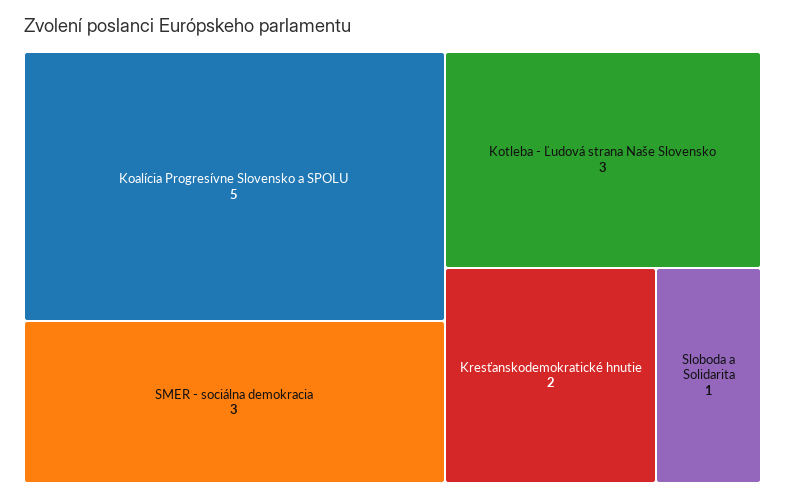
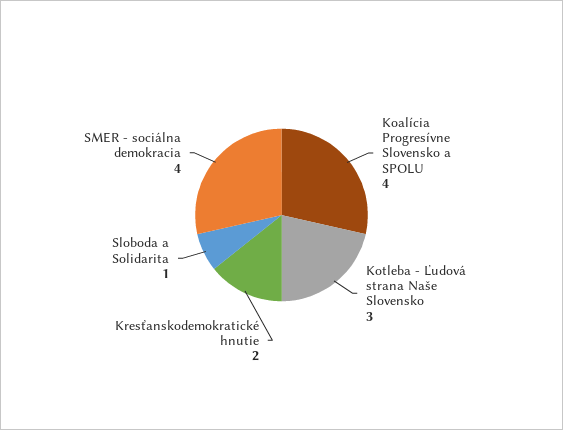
Koalícia Progresívne Slovensko a SPOLU: 5 -> 4
SMER - sociálna demokracia: 3 -> 4

